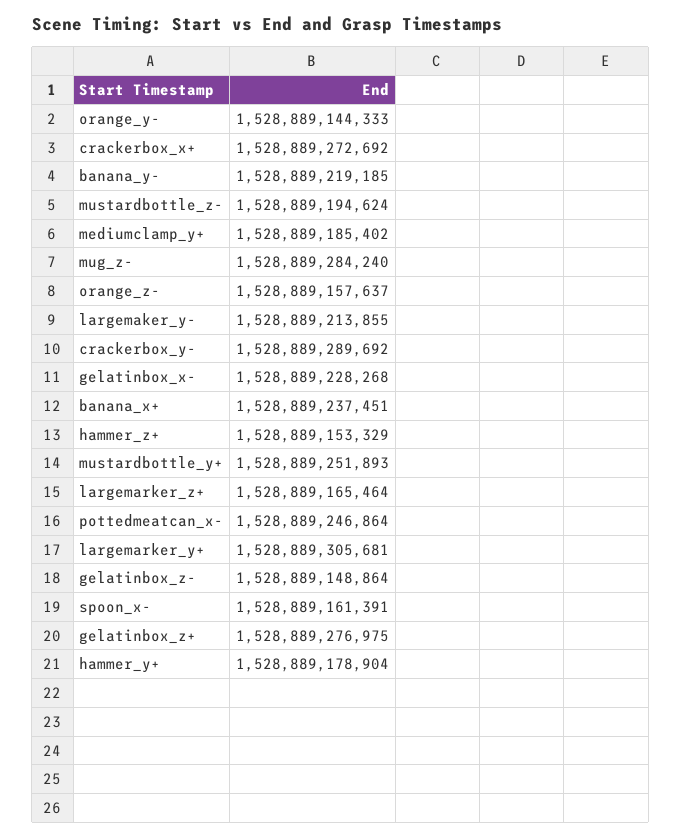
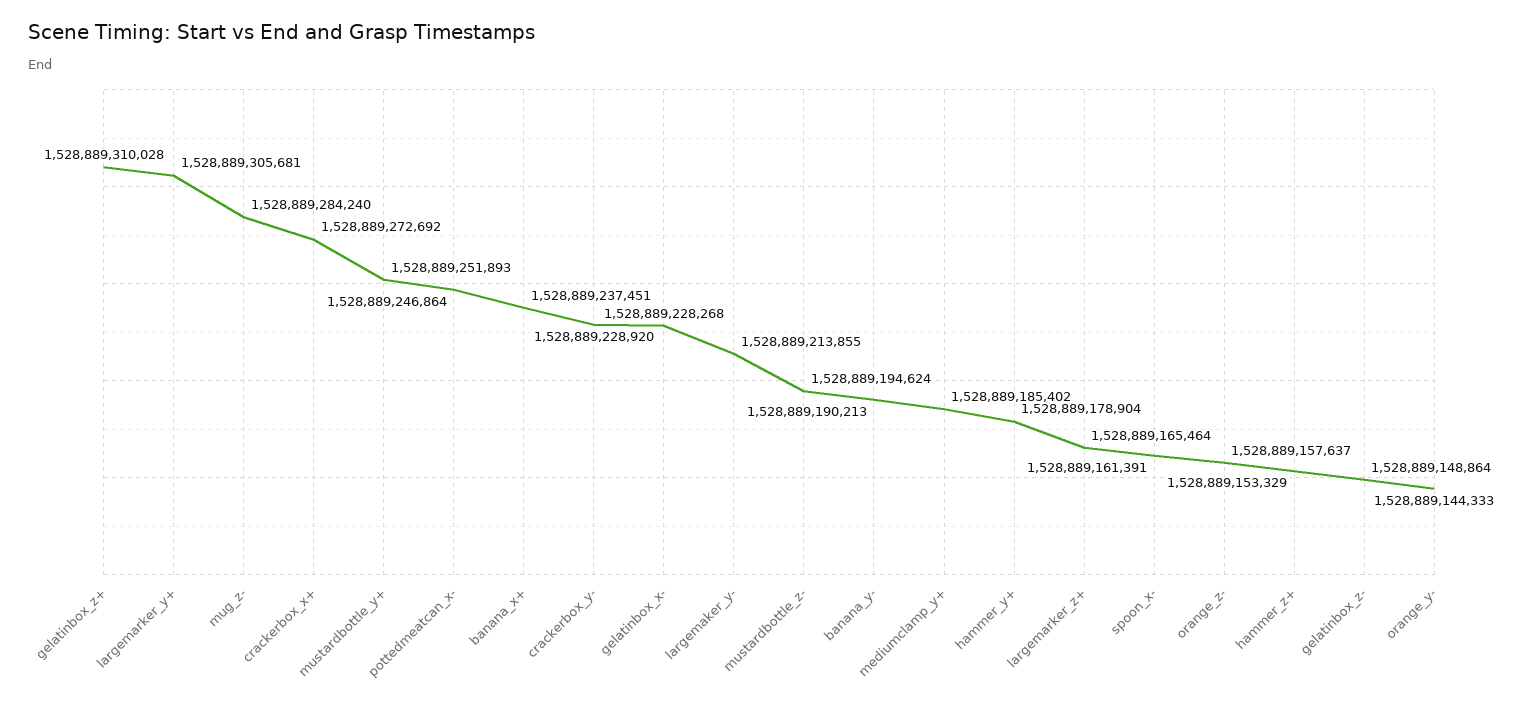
banana_y-: 1528889219185 -> 1528889190213
crackerbox_y-: 1528889289692 -> 1528889228920
gelatinbox_z+: 1528889276975 -> 1528889310028

